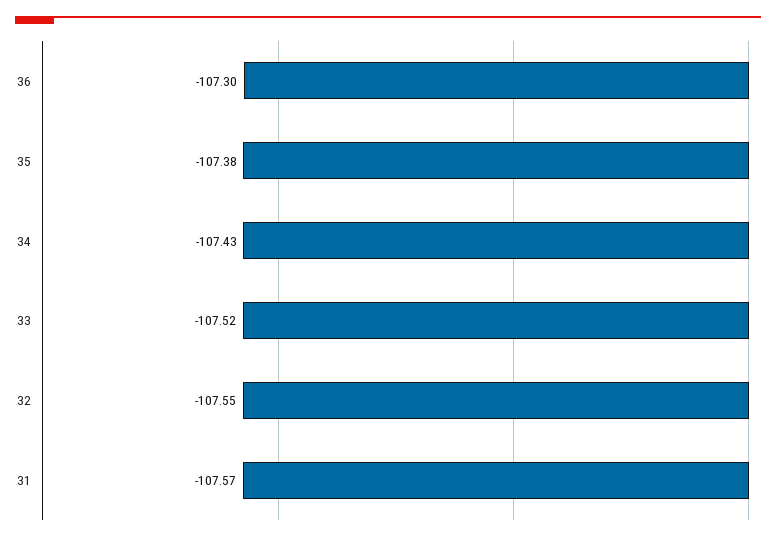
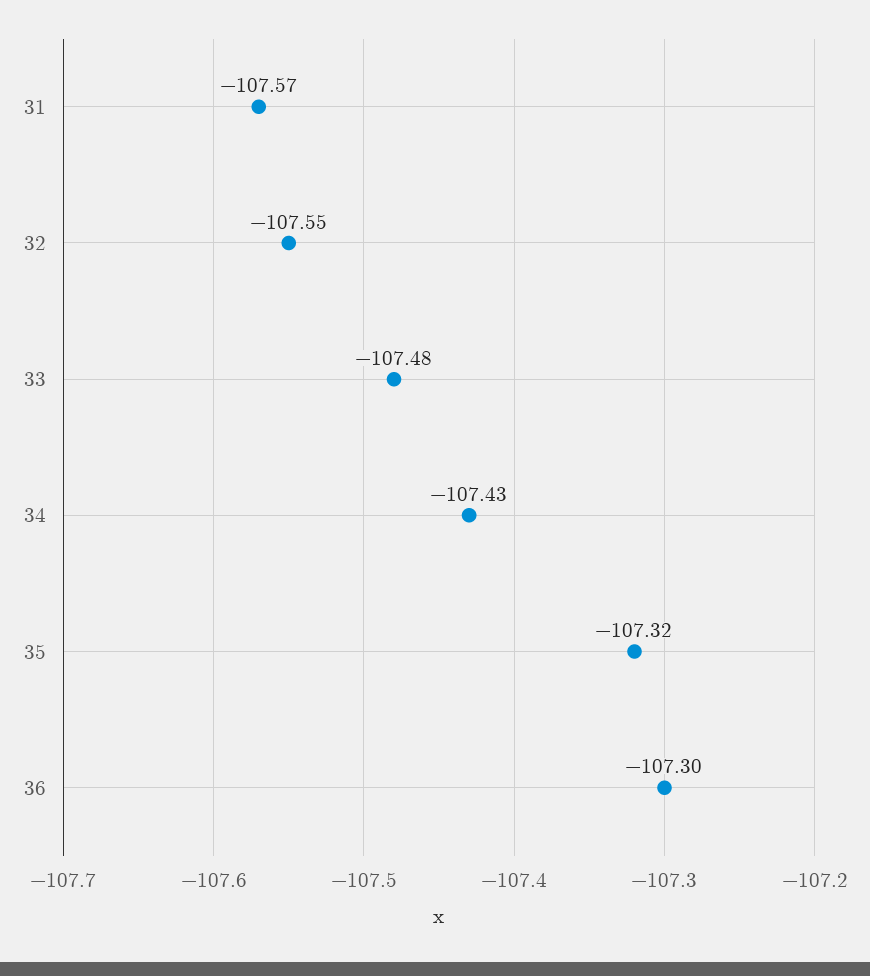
35: -107.38 -> -107.32
33: -107.52 -> -107.48

